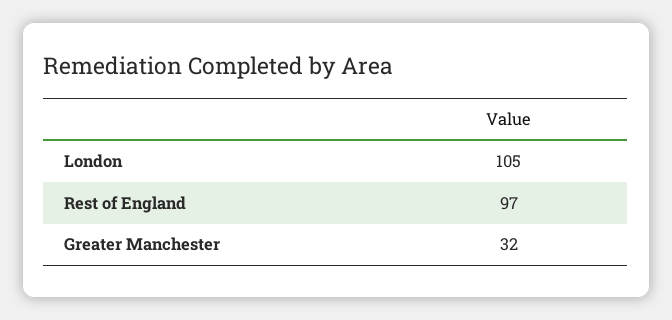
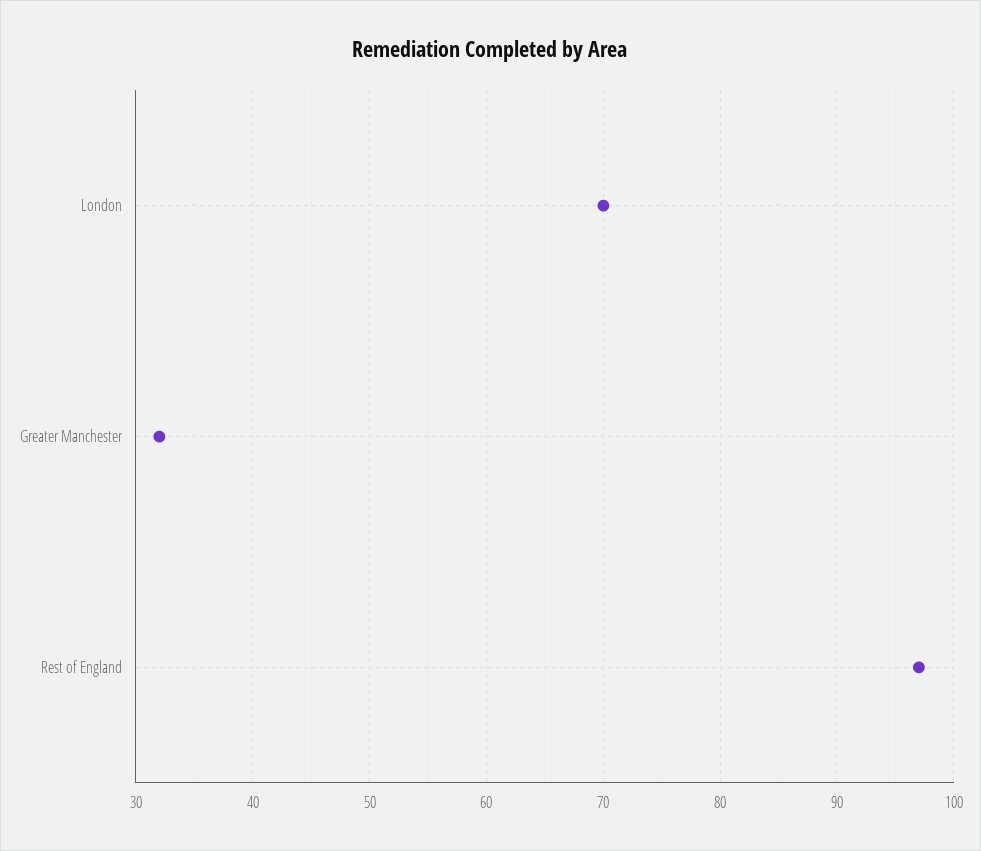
London: 105 -> 70

